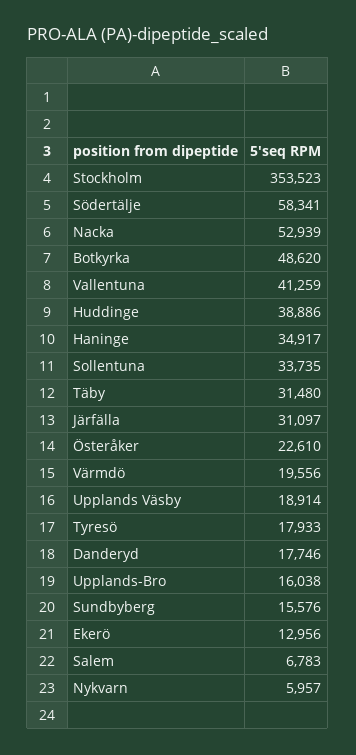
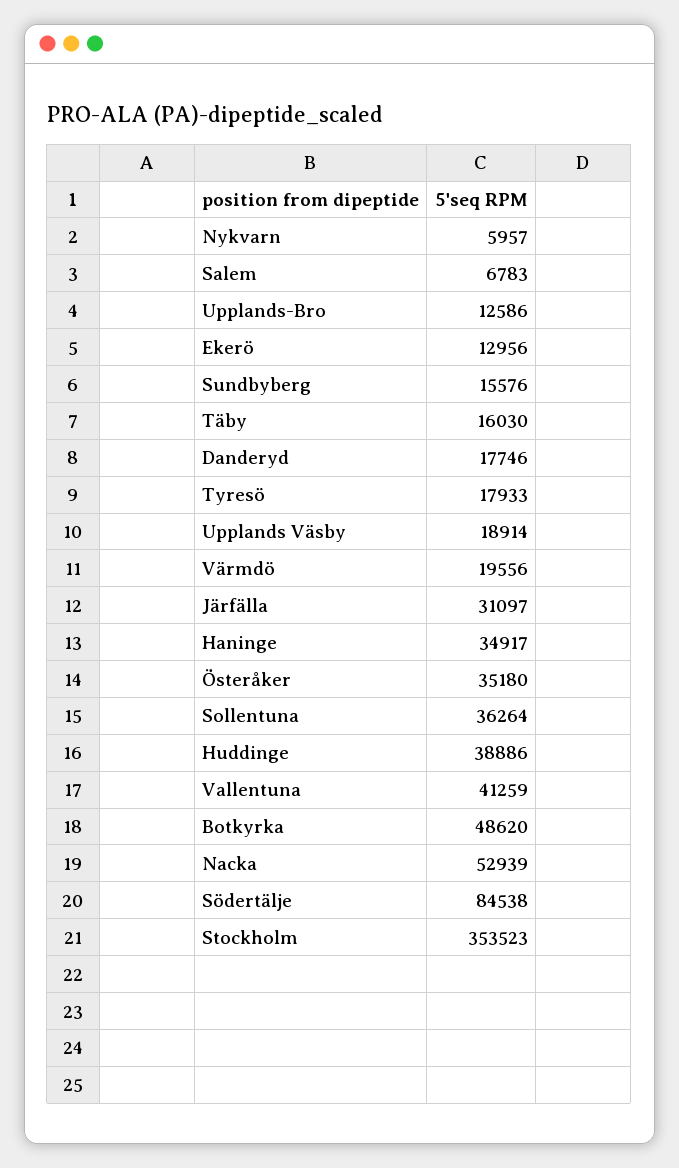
Södertälje: 58341 -> 84538
Sollentuna: 33735 -> 36264
Täby: 31480 -> 16030
Österåker: 22610 -> 35180
Upplands-Bro: 16038 -> 12586

